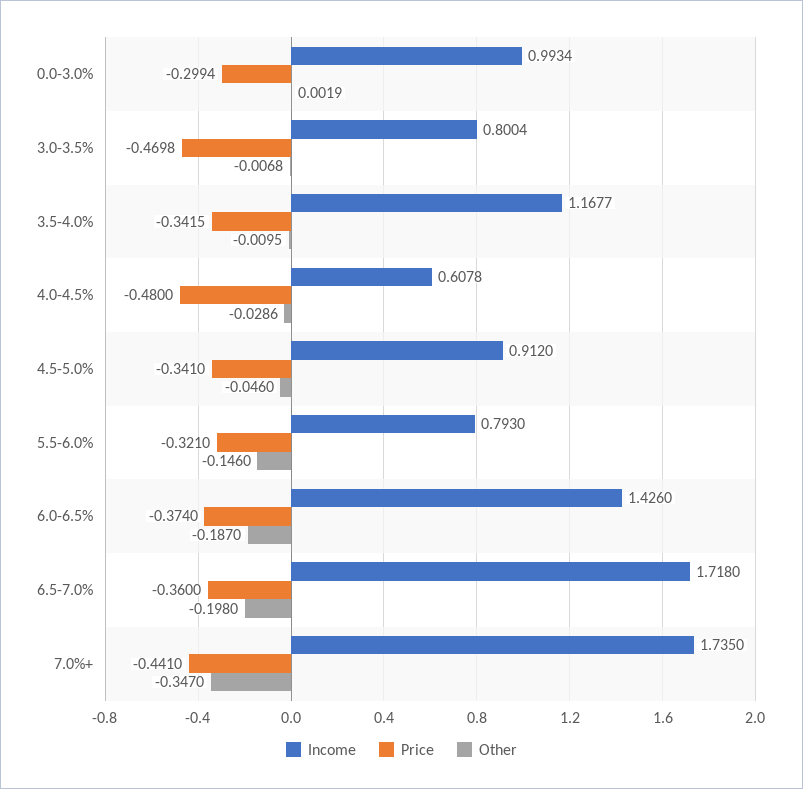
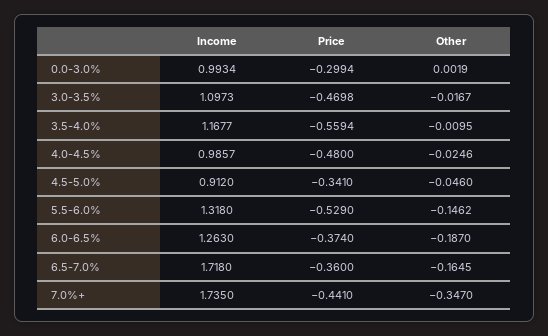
Income, 3.0-3.5%: 0.8004 -> 1.0973
Other, 3.0-3.5%: -0.0068 -> -0.0167
Price, 3.5-4.0%: -0.3415 -> -0.5594
Income, 4.0-4.5%: 0.6078 -> 0.9857
Other, 4.0-4.5%: -0.0286 -> -0.0246
Income, 5.5-6.0%: 0.793 -> 1.318
Price, 5.5-6.0%: -0.321 -> -0.529
Other, 5.5-6.0%: -0.146 -> -0.1462
Income, 6.0-6.5%: 1.426 -> 1.263
Other, 6.5-7.0%: -0.198 -> -0.1645

